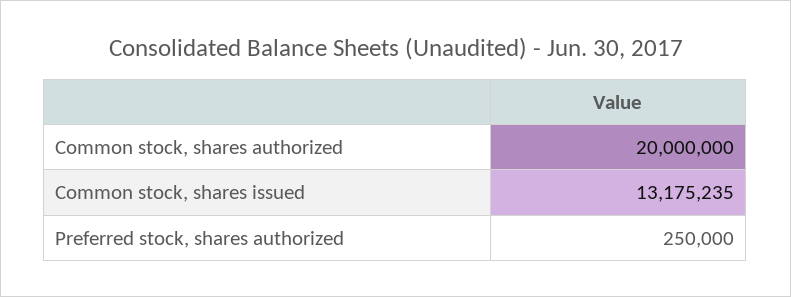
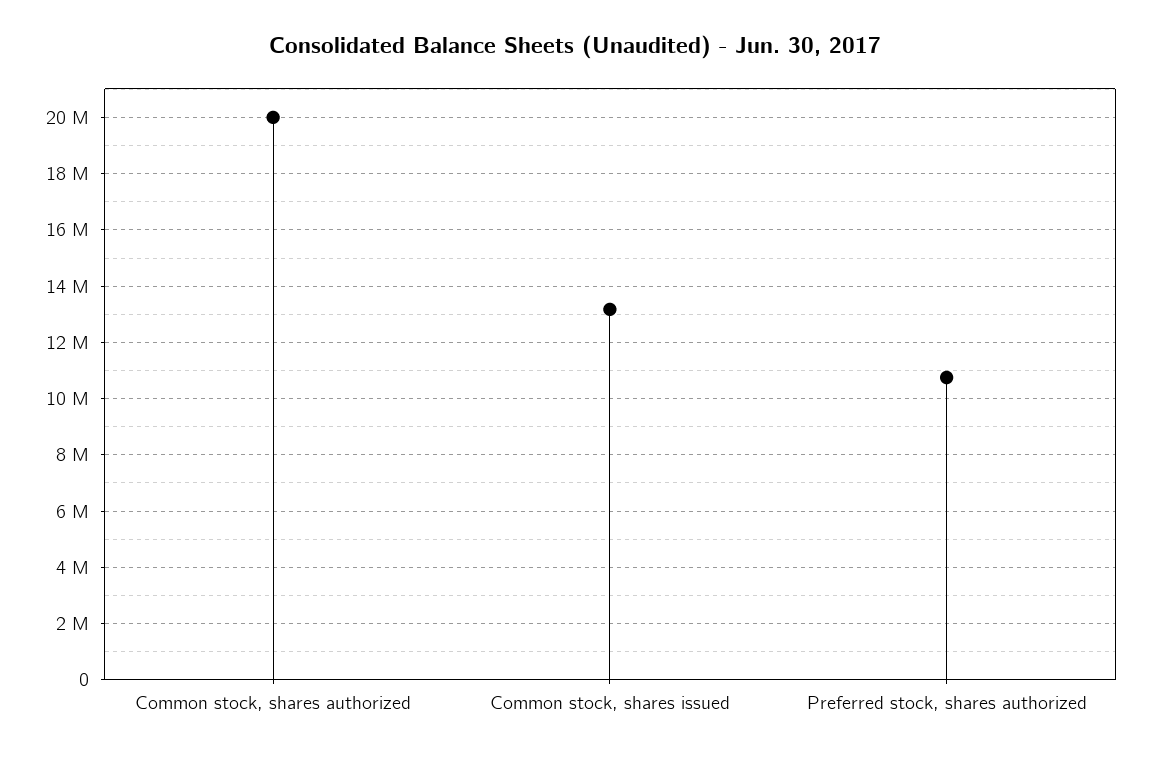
Preferred stock, shares authorized: 250000 -> 10750000

